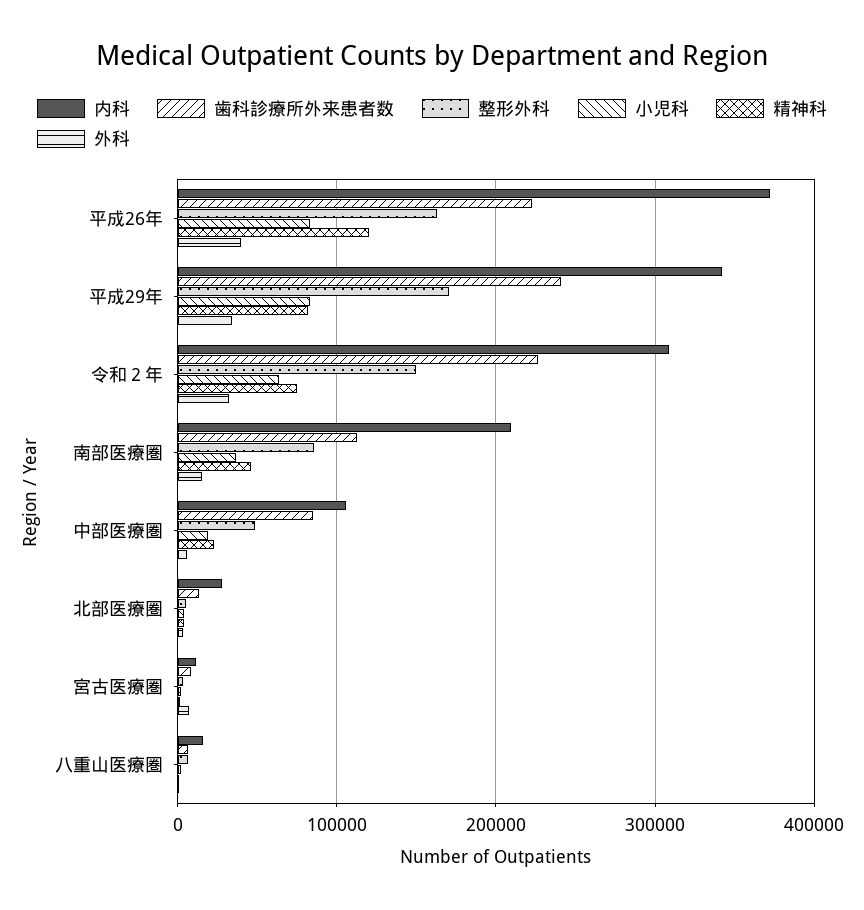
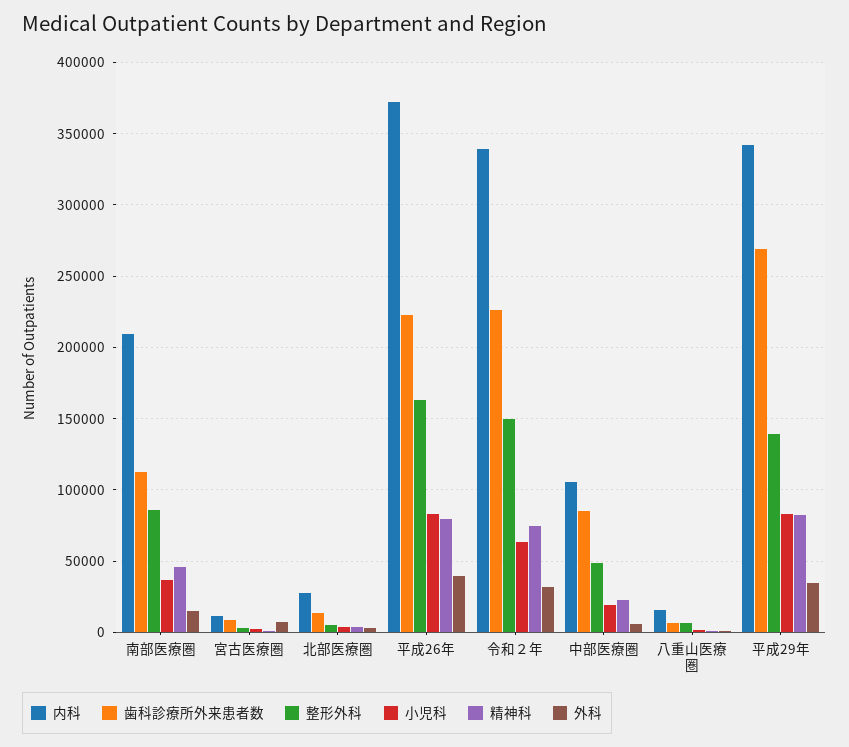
精神科, 平成26年: 120000 -> 80000
歯科診療所外来患者数, 平成29年: 240000 -> 270000
整形外科, 平成29年: 170000 -> 140000
内科, 令和２年: 310000 -> 340000

